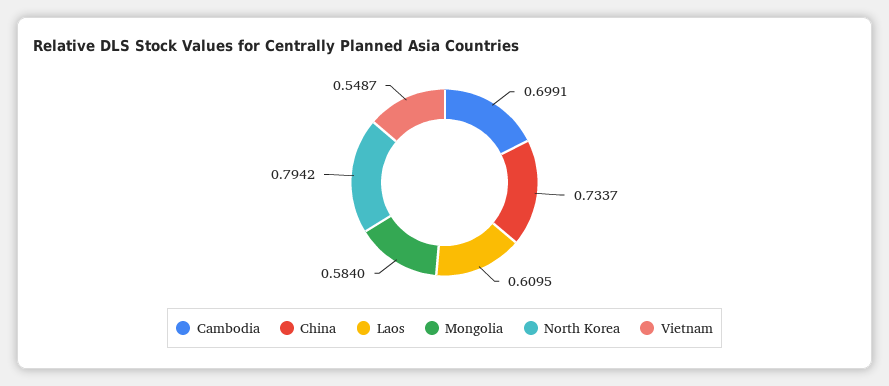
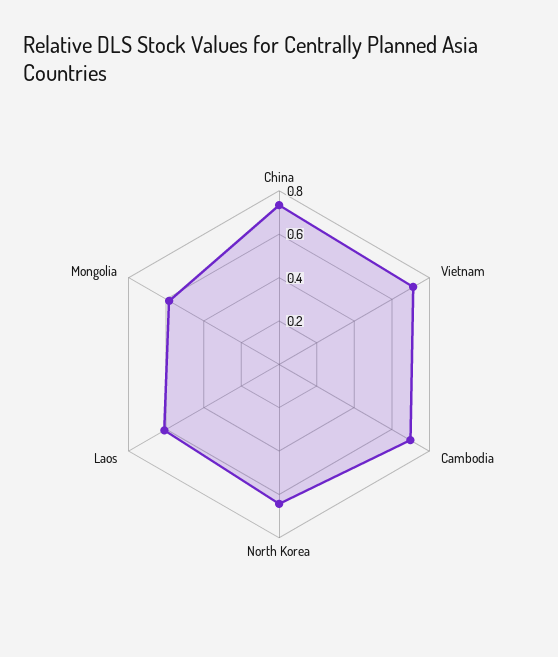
North Korea: 0.7942 -> 0.65
Vietnam: 0.5487 -> 0.7

